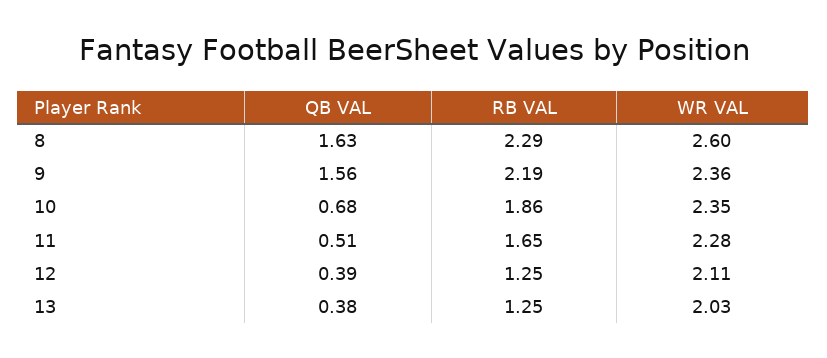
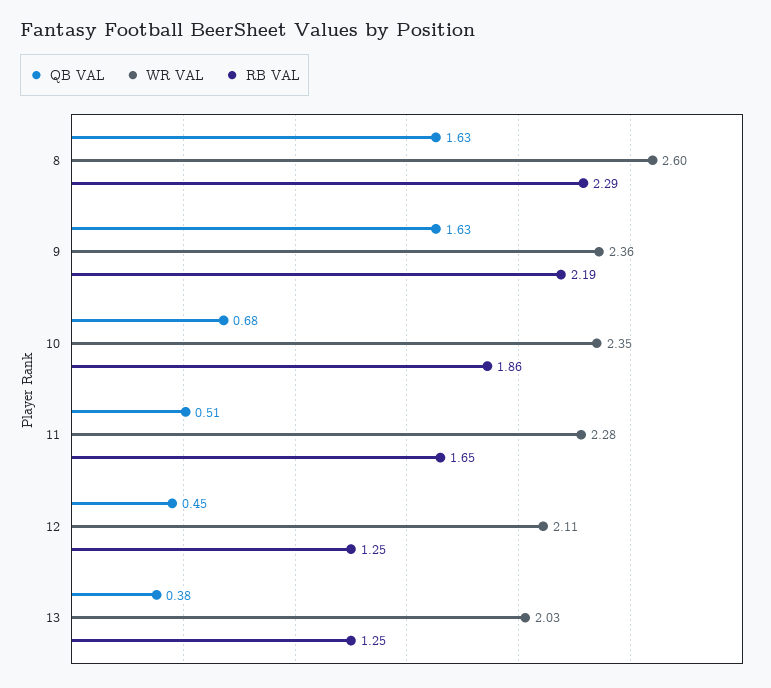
QB VAL, 9: 1.56 -> 1.63
QB VAL, 12: 0.39 -> 0.45

